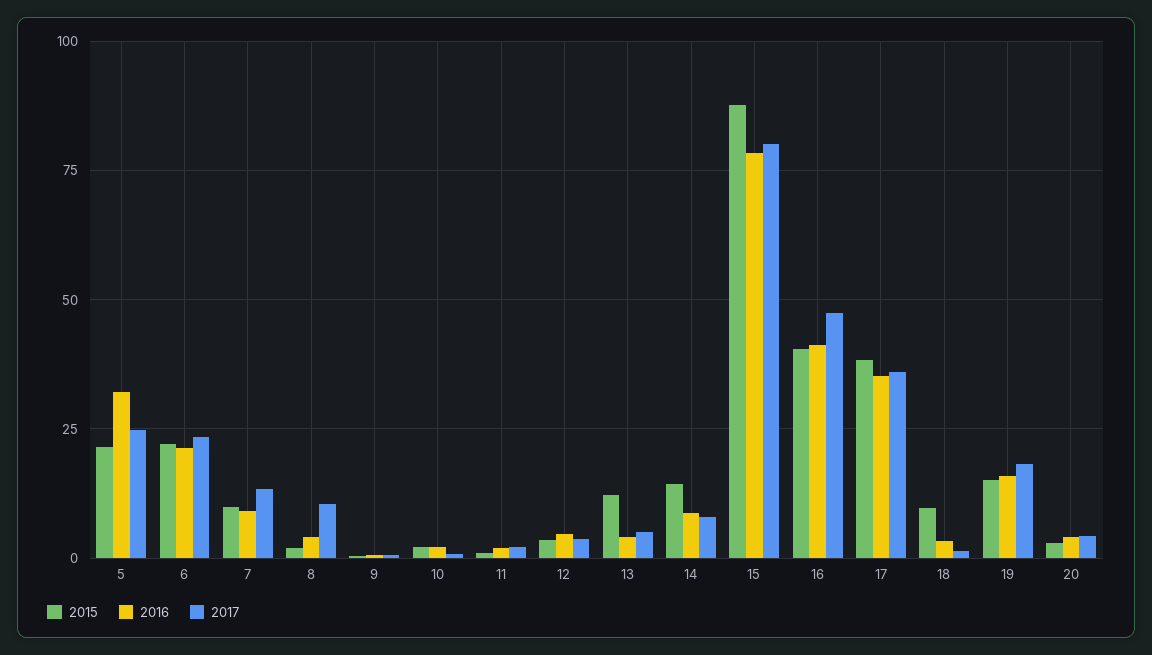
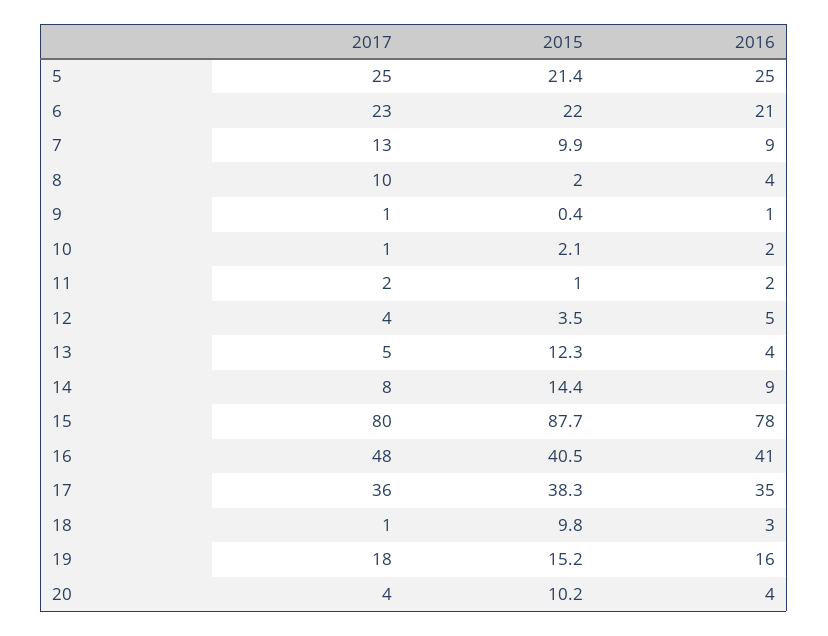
2016, 5: 32.5 -> 25
2015, 20: 2.5 -> 10.2

